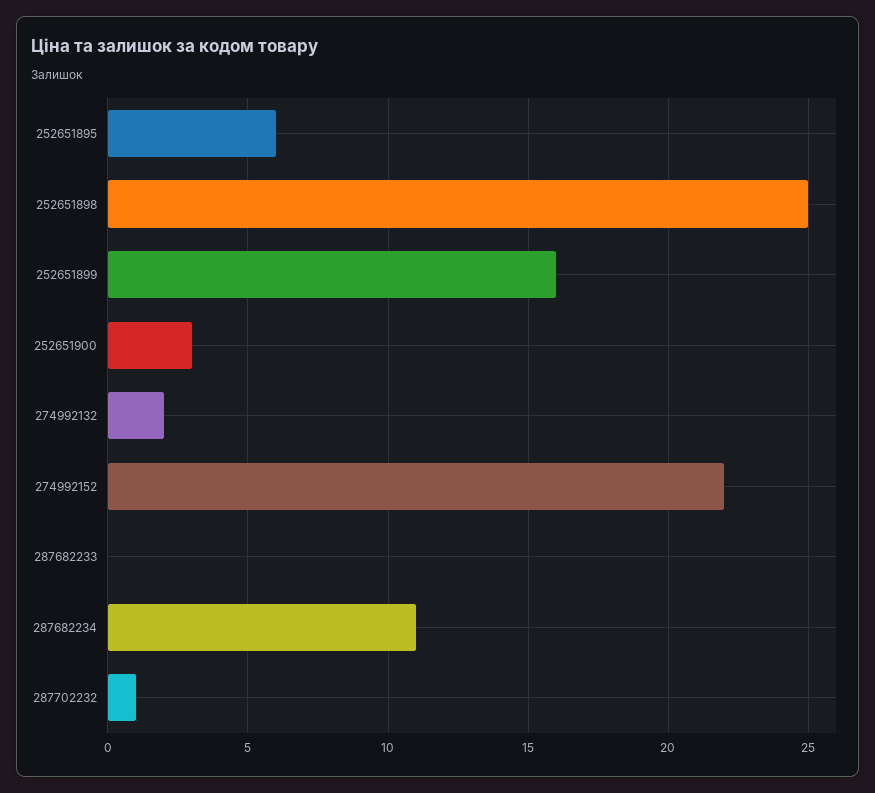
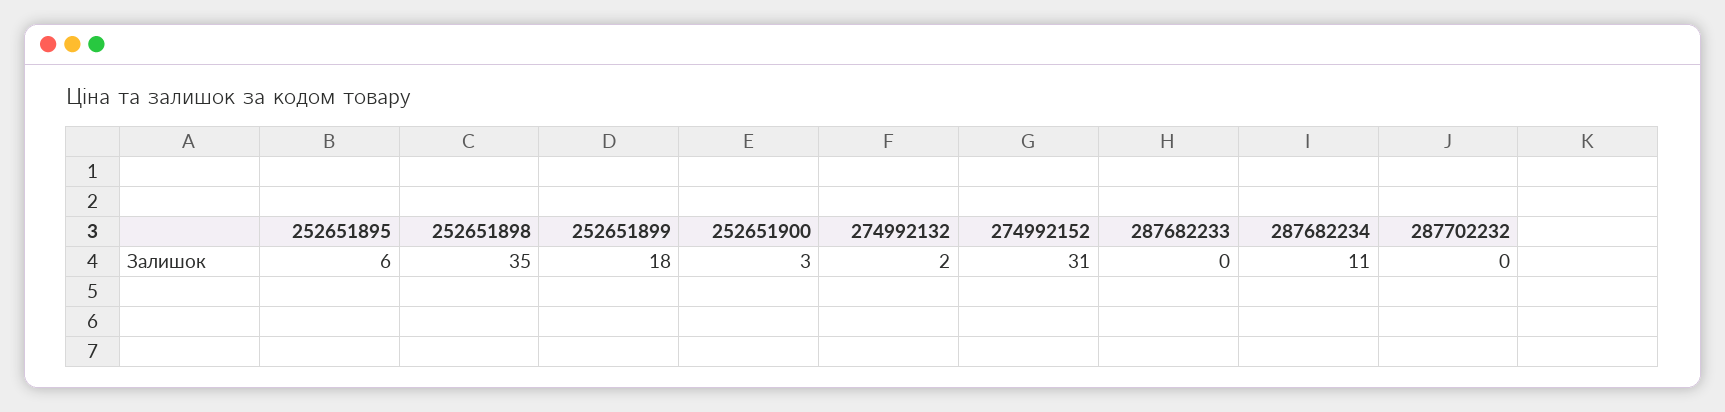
252651898: 25 -> 35
252651899: 16 -> 18
274992152: 22 -> 31
287702232: 1 -> 0

